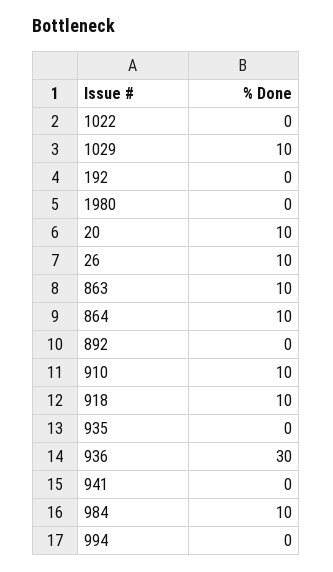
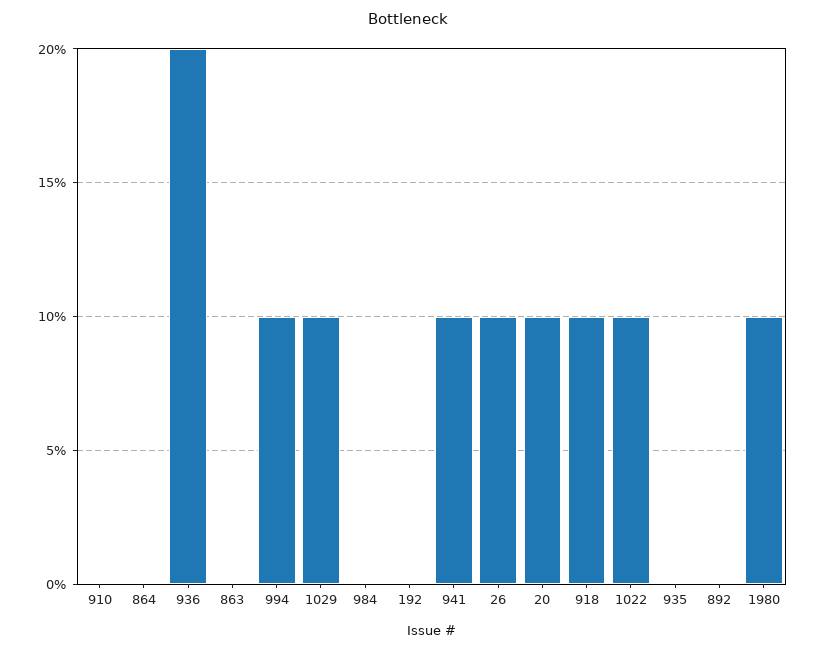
1022: 0 -> 10
1980: 0 -> 10
863: 10 -> 0
864: 10 -> 0
910: 10 -> 0
936: 30 -> 20
941: 0 -> 10
984: 10 -> 0
994: 0 -> 10

